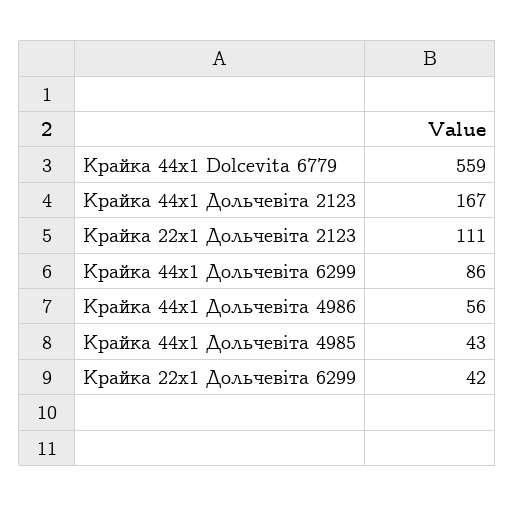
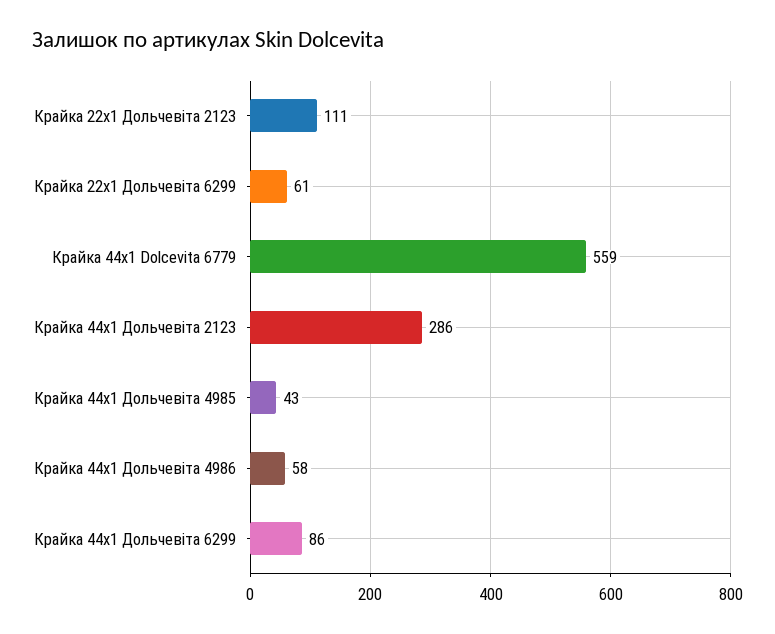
Крайка 44x1 Дольчевіта 2123: 167 -> 286
Крайка 44x1 Дольчевіта 4986: 56 -> 58
Крайка 22x1 Дольчевіта 6299: 42 -> 61

